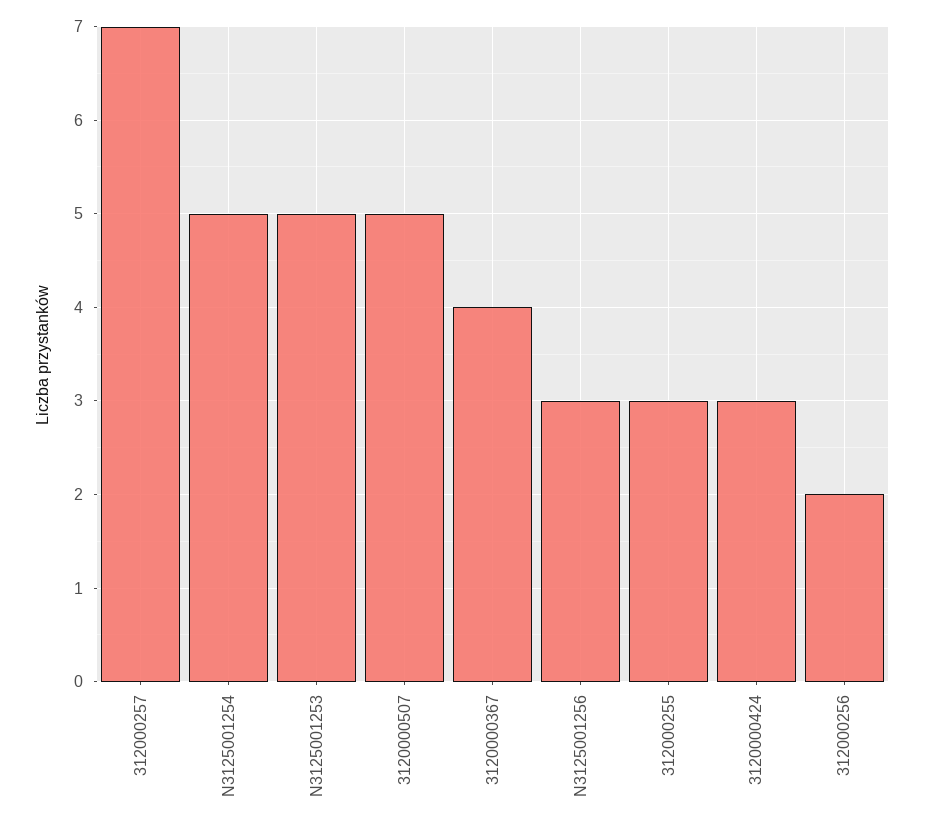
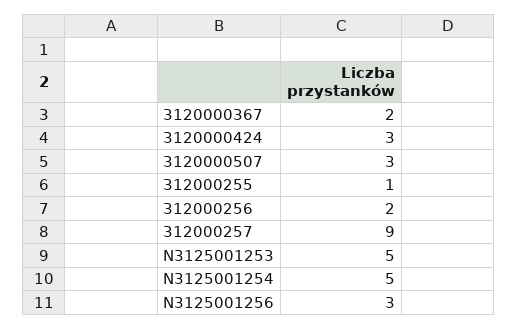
312000257: 7 -> 9
3120000507: 5 -> 3
3120000367: 4 -> 2
312000255: 3 -> 1

